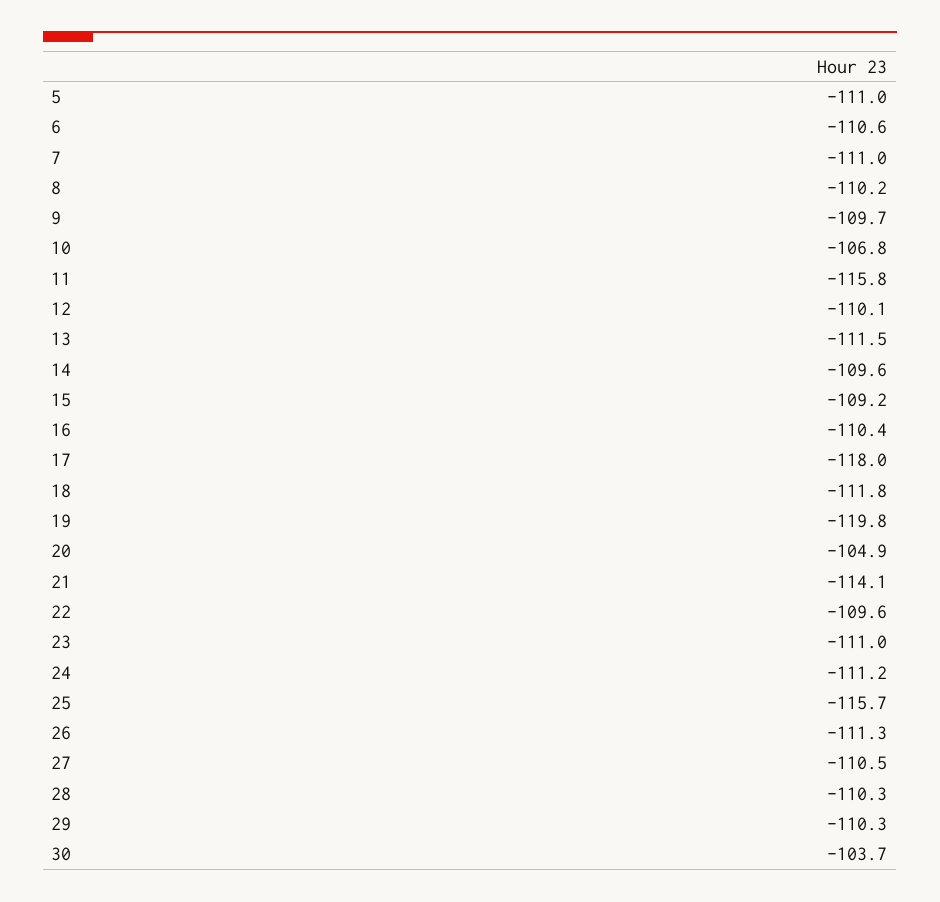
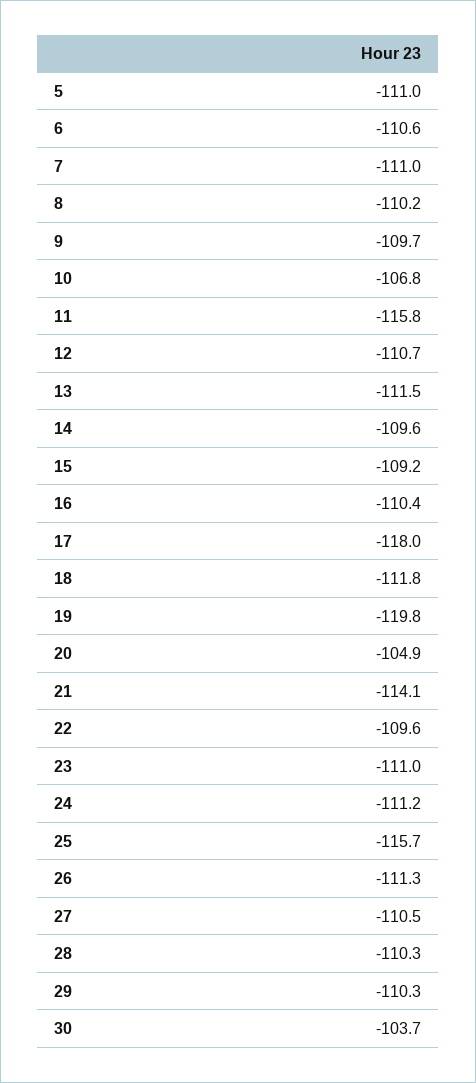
12: -110.1 -> -110.7

